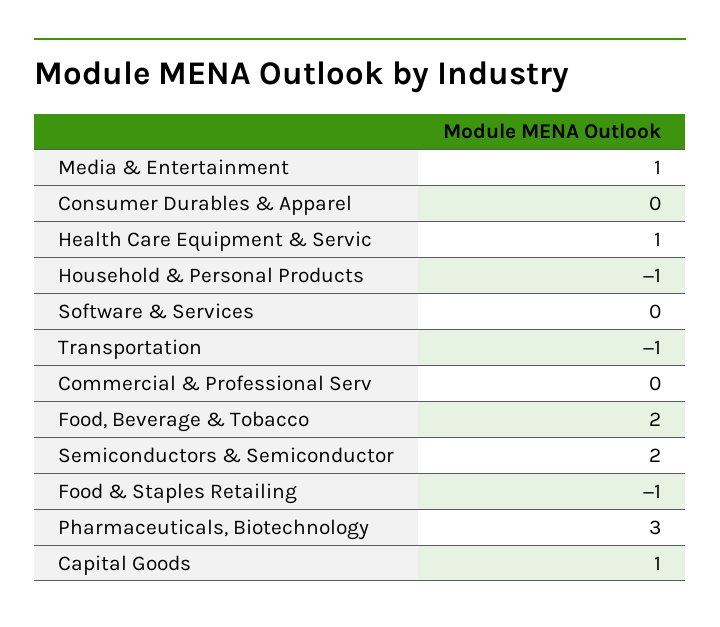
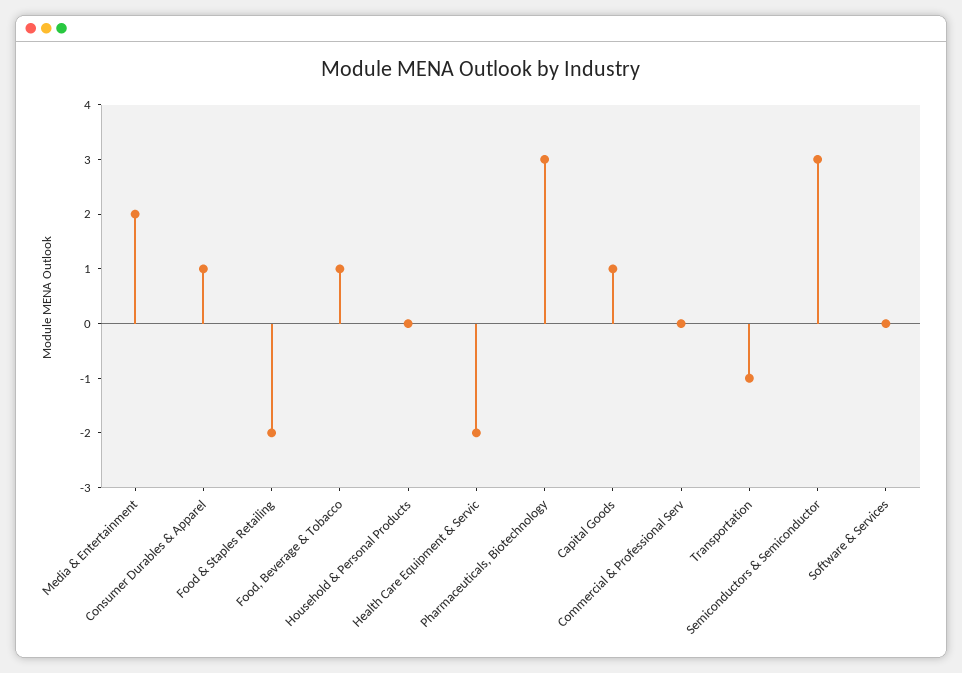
Media & Entertainment: 1 -> 2
Consumer Durables & Apparel: 0 -> 1
Health Care Equipment & Servic: 1 -> -2
Household & Personal Products: -1 -> 0
Food, Beverage & Tobacco: 2 -> 1
Semiconductors & Semiconductor: 2 -> 3
Food & Staples Retailing: -1 -> -2

